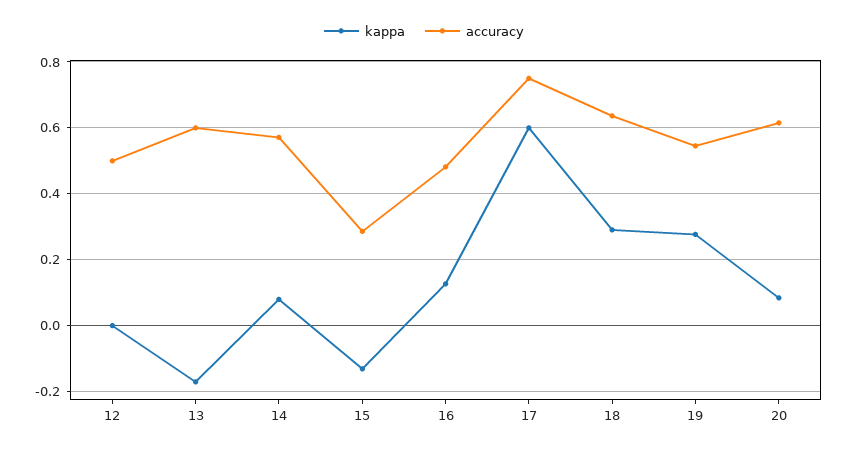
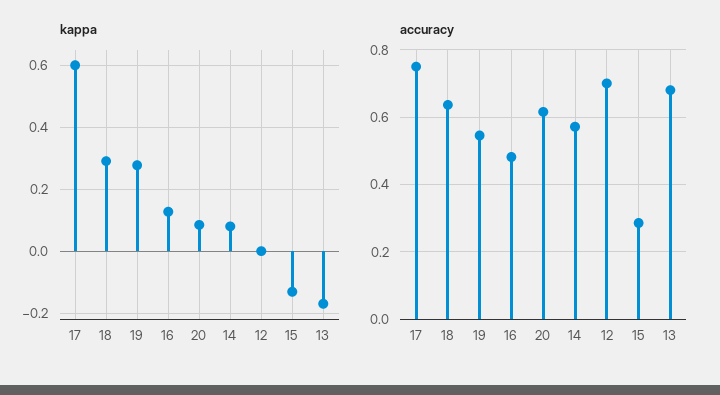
accuracy, 12: 0.5 -> 0.7
accuracy, 13: 0.6 -> 0.68

